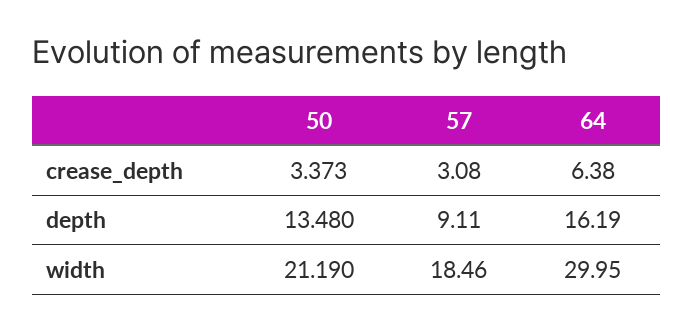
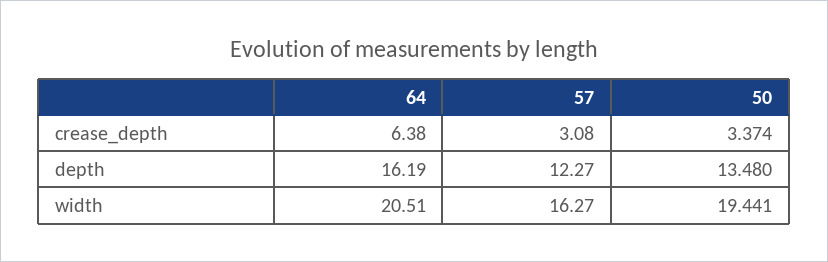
50, crease_depth: 3.373 -> 3.374
57, depth: 9.11 -> 12.27
50, width: 21.19 -> 19.441
57, width: 18.46 -> 16.27
64, width: 29.95 -> 20.51

